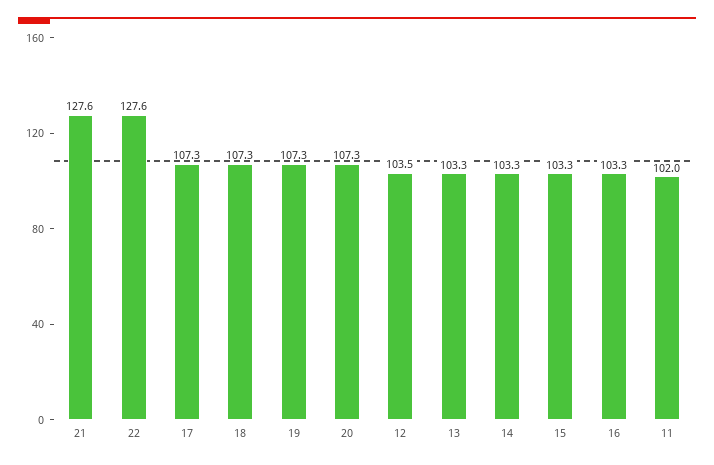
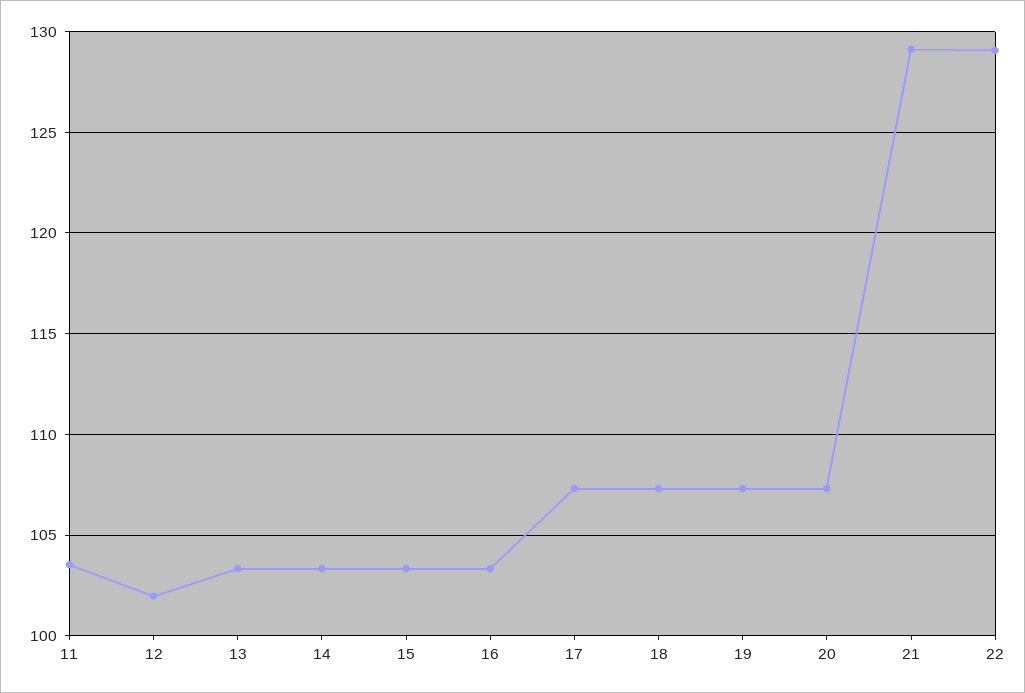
21: 127.6 -> 129
22: 127.6 -> 129
12: 103.5 -> 102
11: 102 -> 103.5

